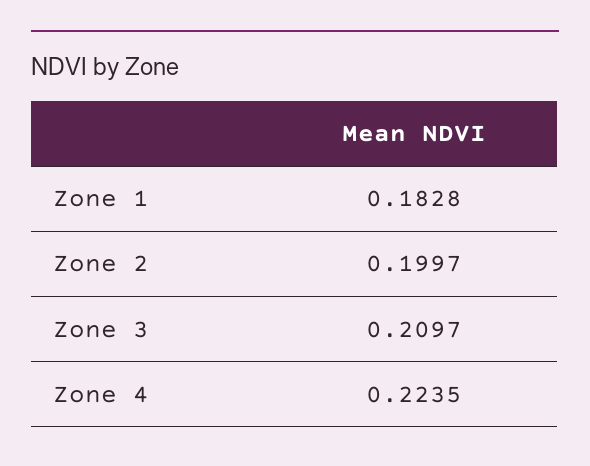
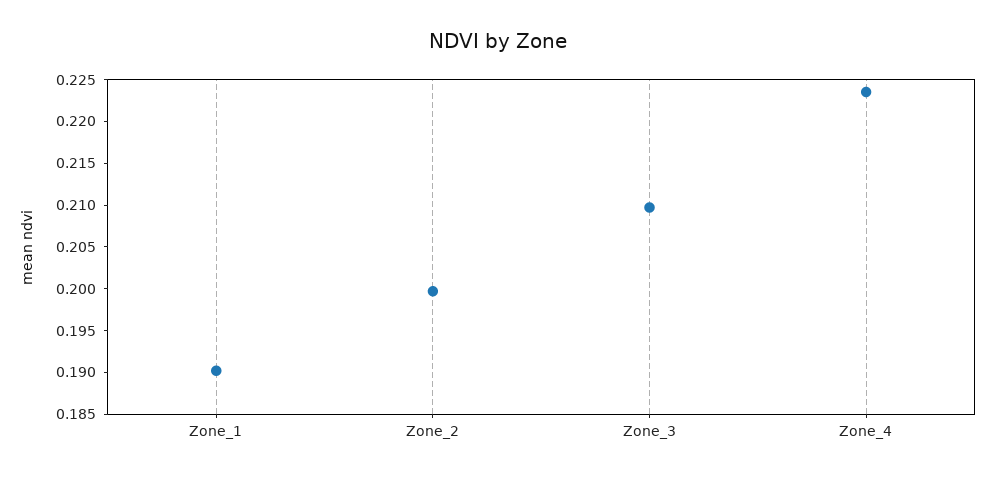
Zone 1: 0.1828 -> 0.19

